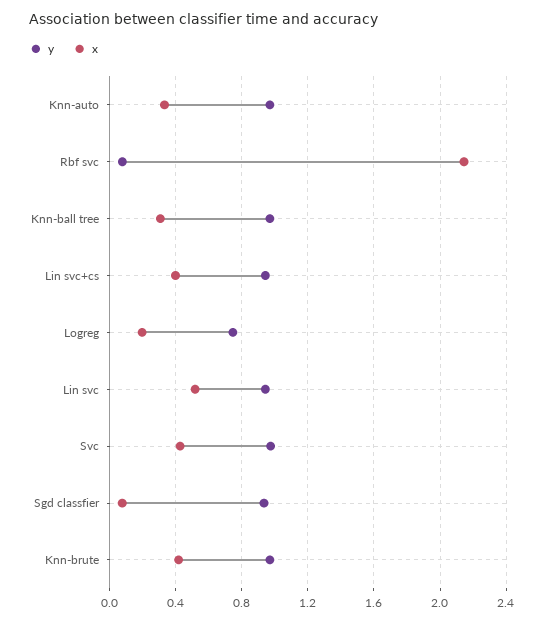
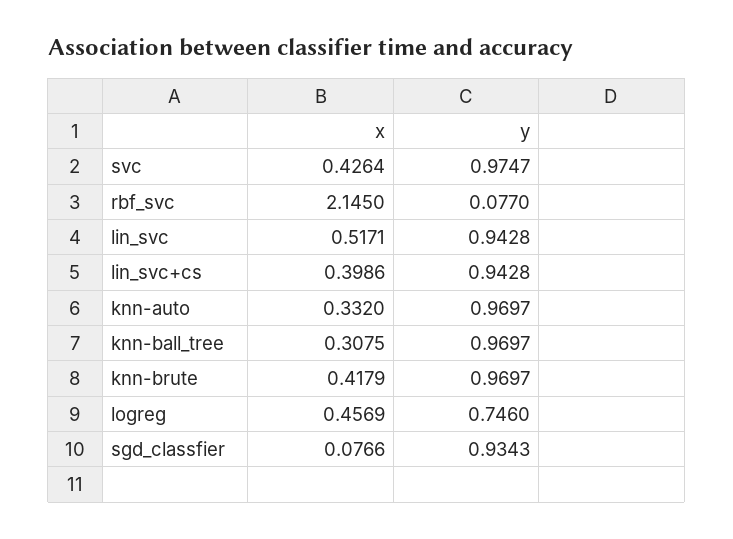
x, Logreg: 0.2 -> 0.4569

